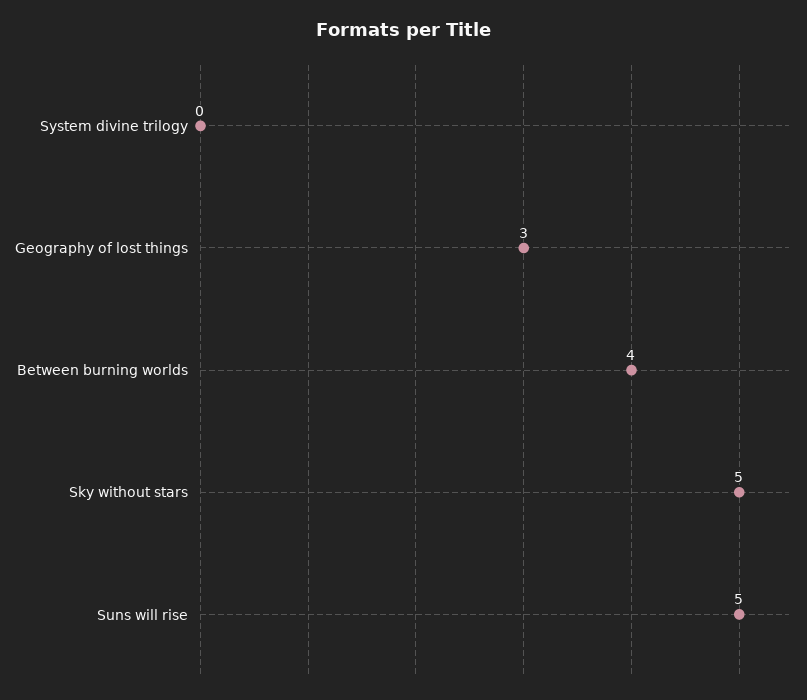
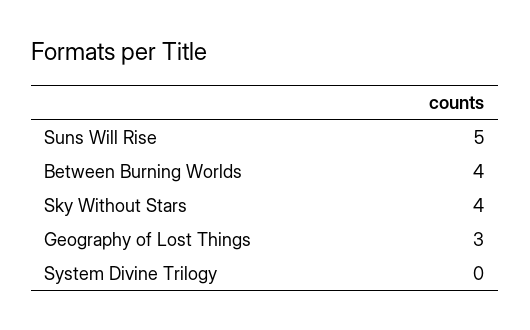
Sky without stars: 5 -> 4

